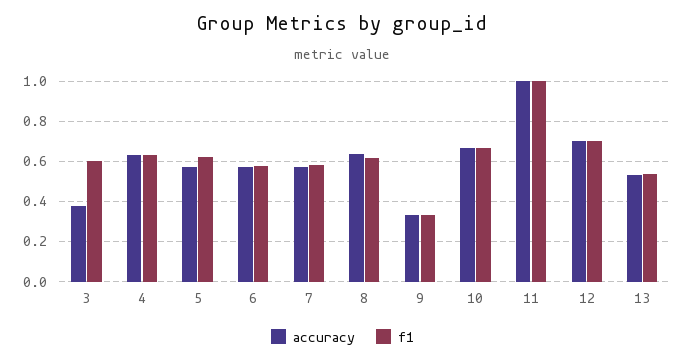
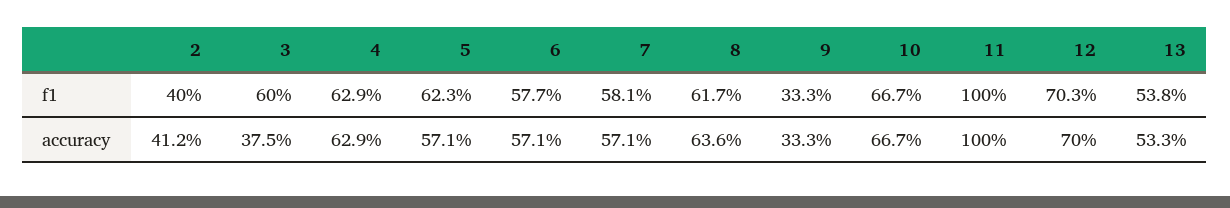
f1, 2: none -> 0.4
accuracy, 2: none -> 0.412

